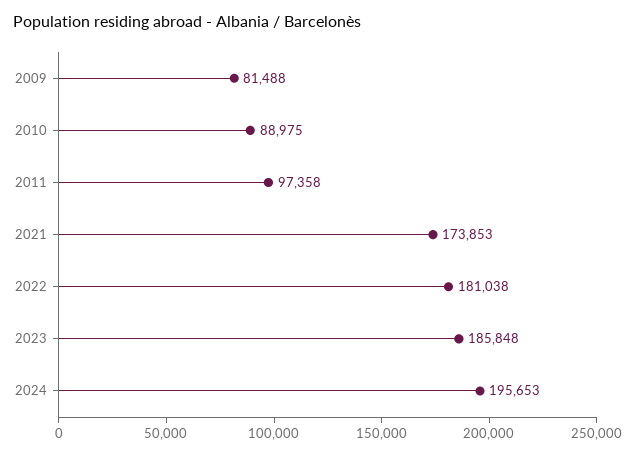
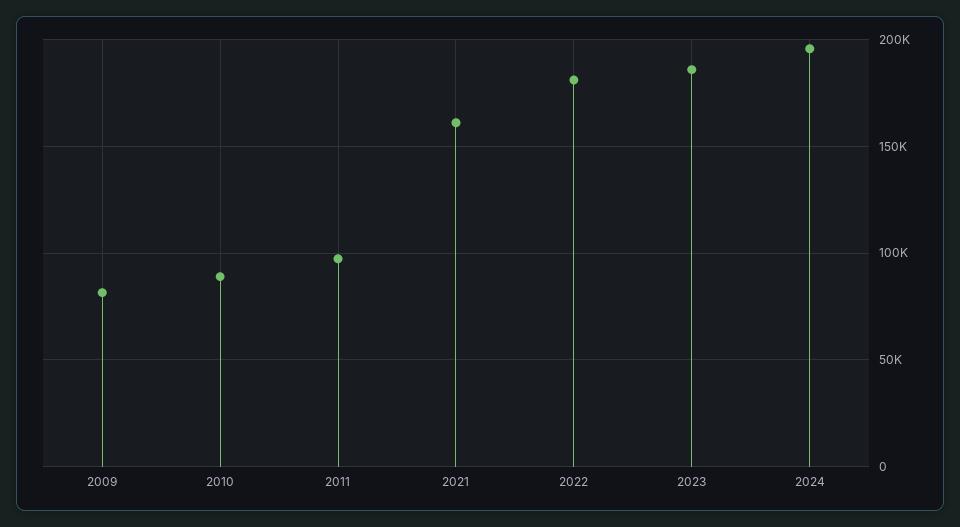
2021: 173853 -> 160000

